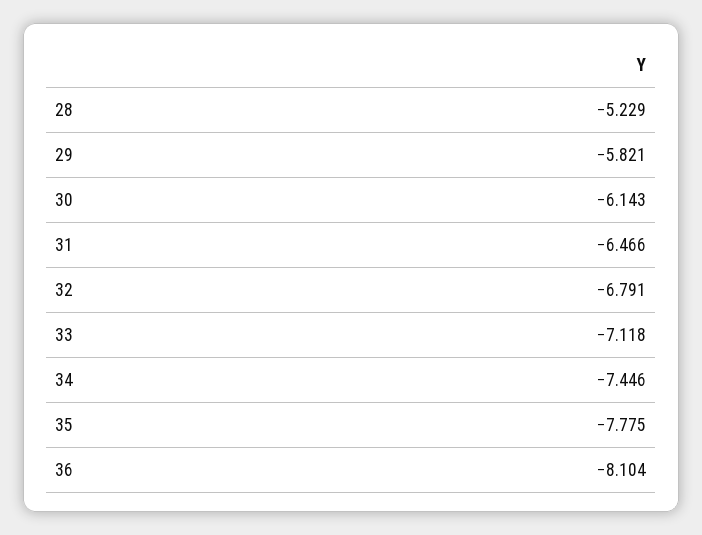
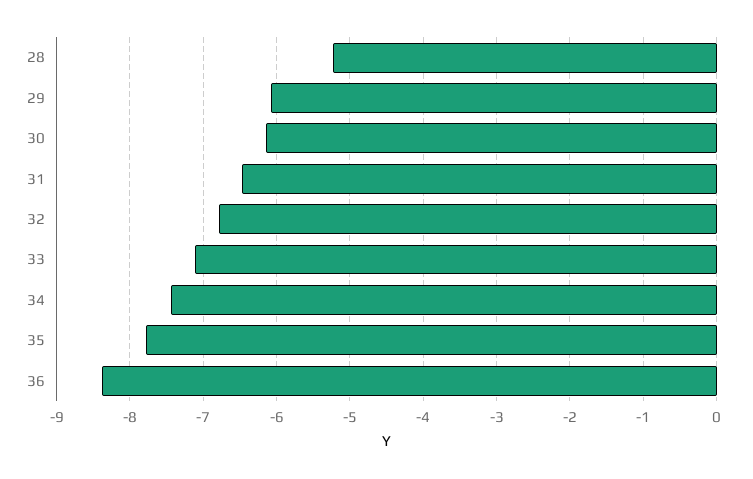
29: -5.821 -> -6.1
36: -8.104 -> -8.4

